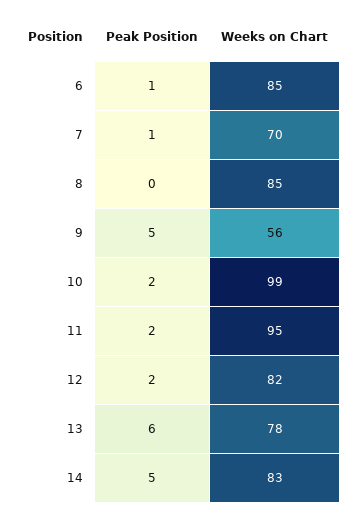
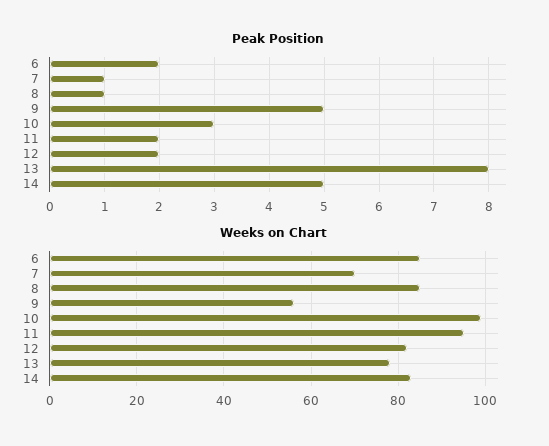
Peak Position, 6: 1 -> 2
Peak Position, 8: 0 -> 1
Peak Position, 10: 2 -> 3
Peak Position, 13: 6 -> 8

